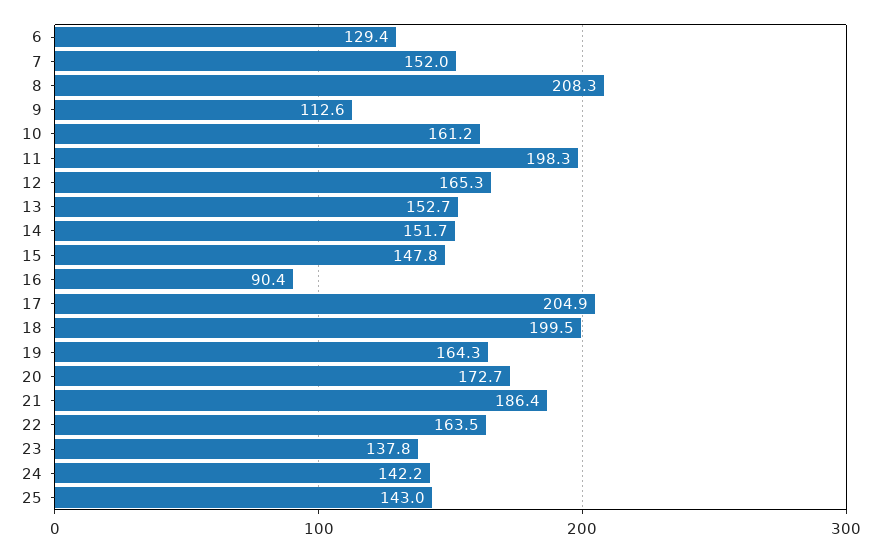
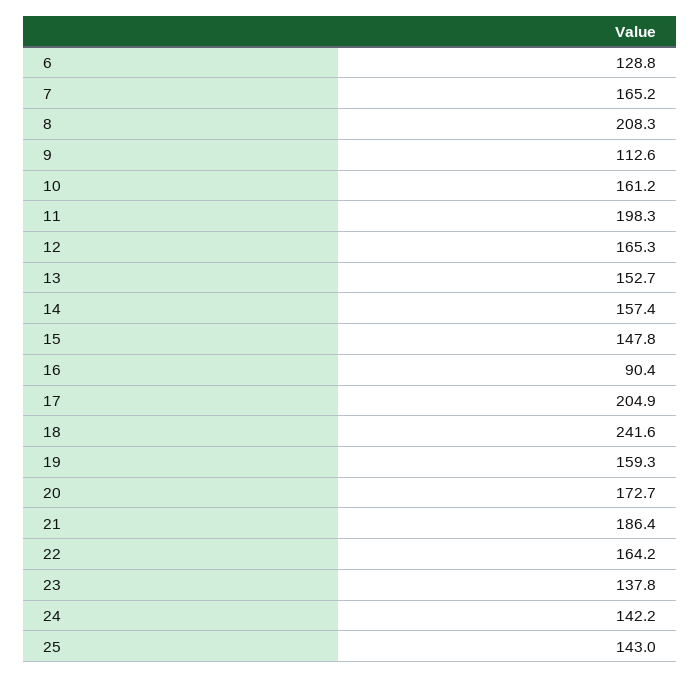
6: 129.4 -> 128.8
7: 152 -> 165.2
14: 151.7 -> 157.4
18: 199.5 -> 241.6
19: 164.3 -> 159.3
22: 163.5 -> 164.2

